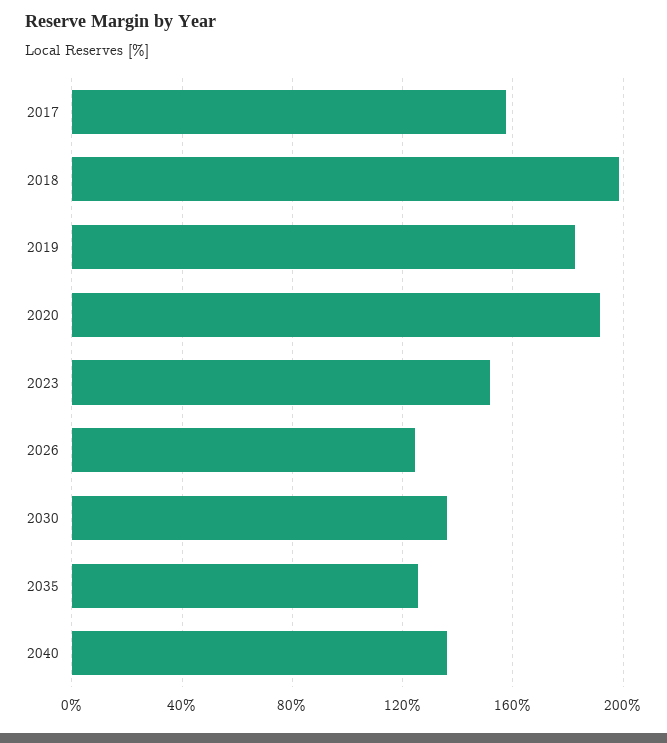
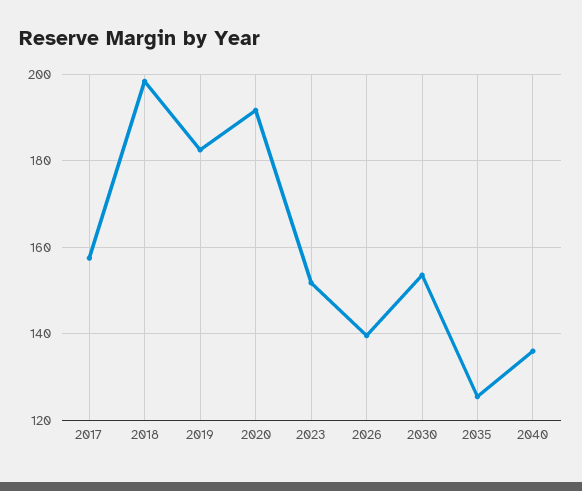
2026: 125 -> 140
2030: 135 -> 154

